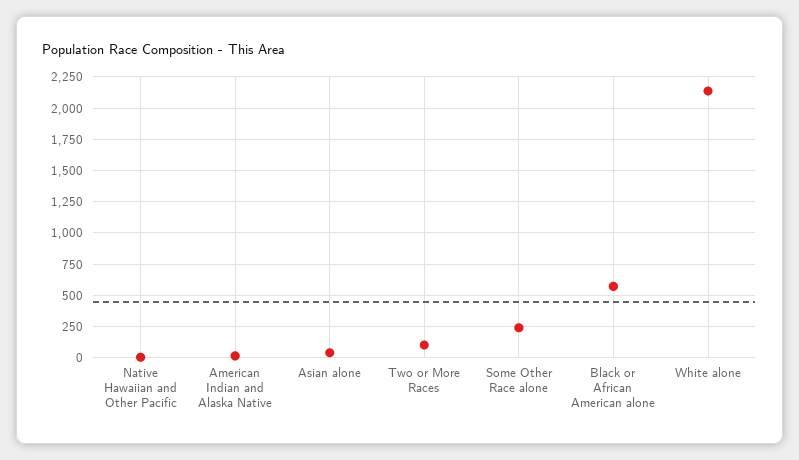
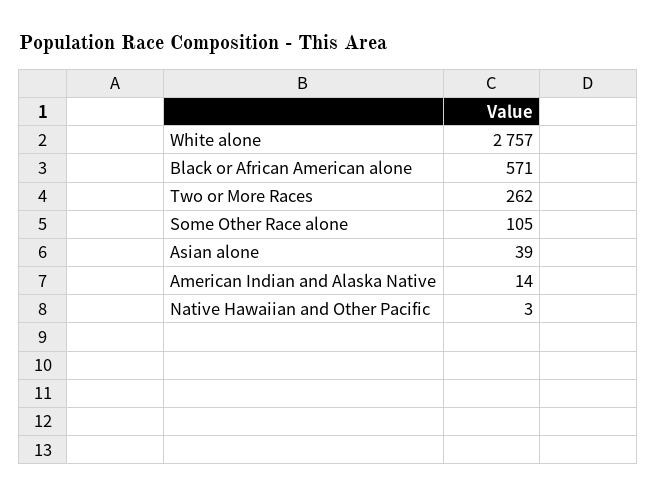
Two or More Races: 100 -> 262
Some Other Race alone: 250 -> 105
White alone: 2150 -> 2757

